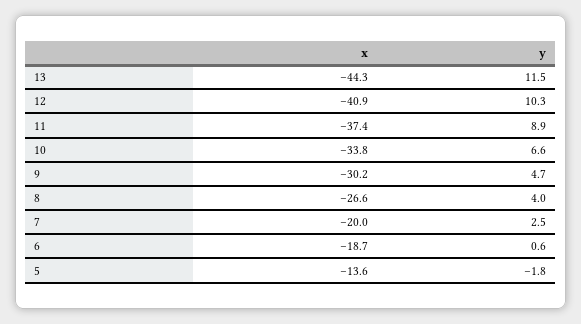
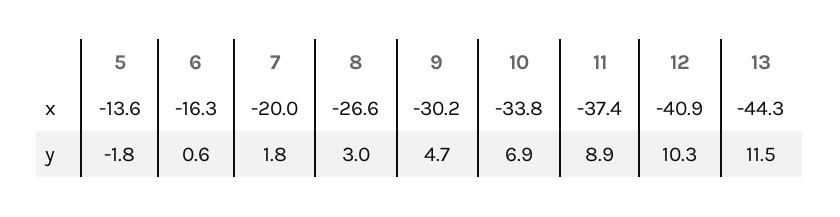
y, 10: 6.6 -> 6.9
y, 8: 4 -> 3
y, 7: 2.5 -> 1.8
x, 6: -18.7 -> -16.3

